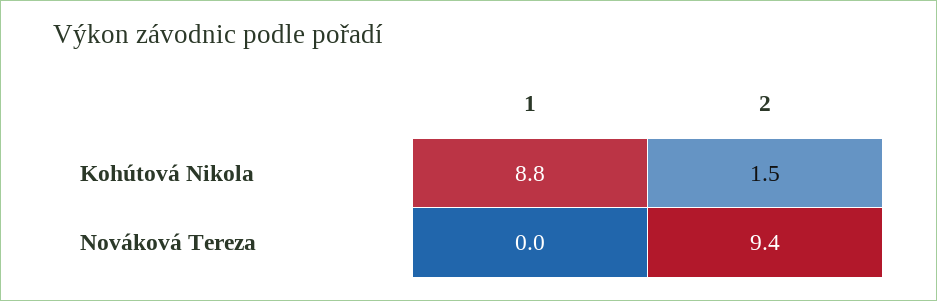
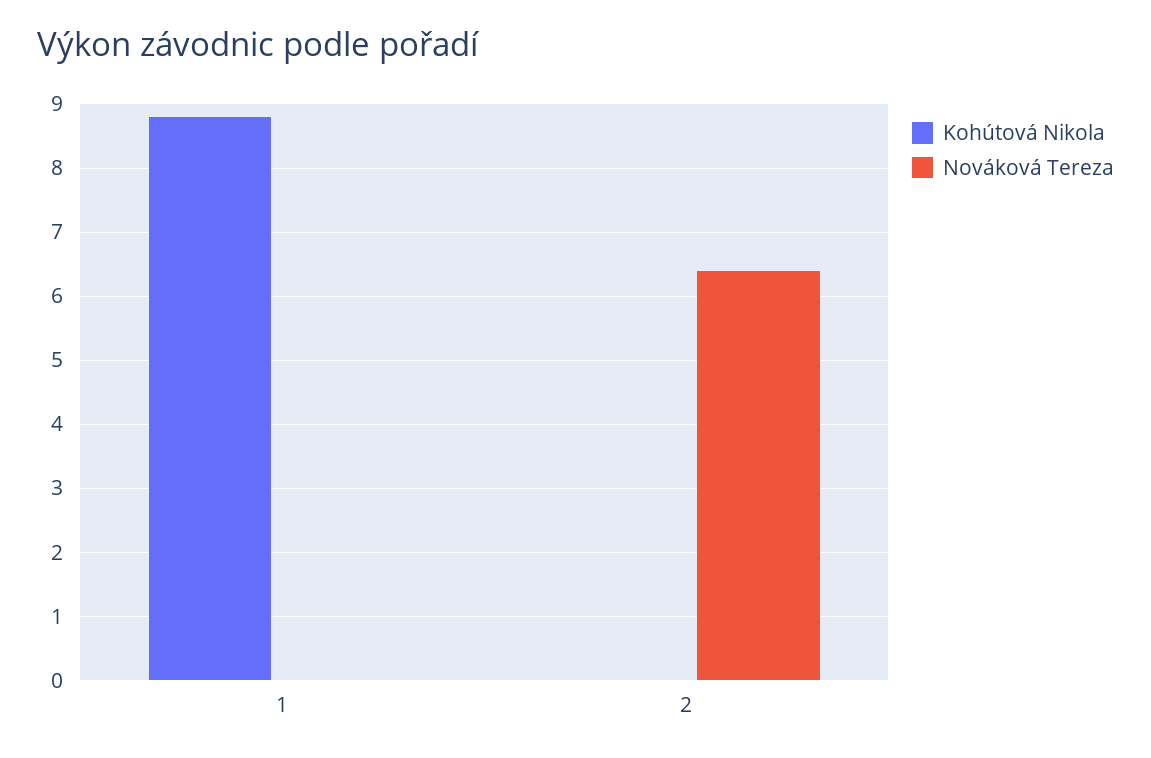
Kohútová Nikola, 2: 1.5 -> 0
Nováková Tereza, 2: 9.4 -> 6.4

